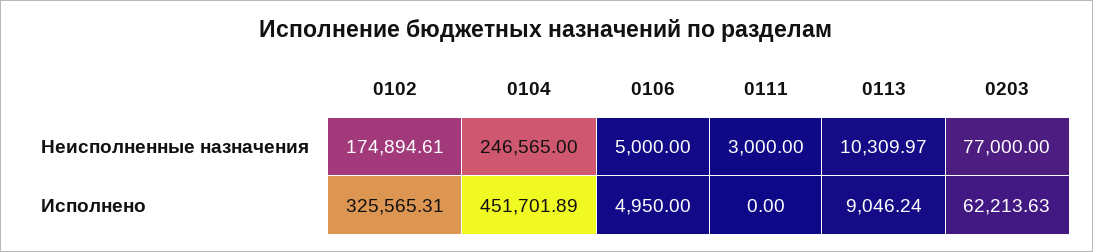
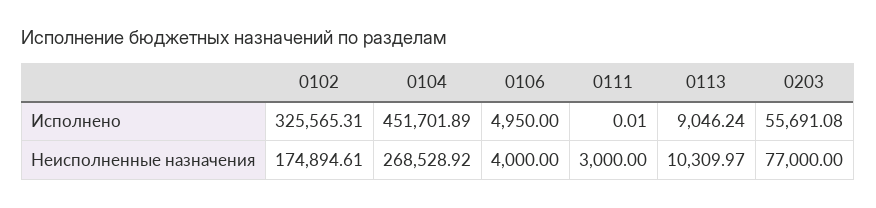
0104, Неисполненные назначения: 246565 -> 268528.92
0106, Неисполненные назначения: 5000 -> 4000
0111, Исполнено: 0 -> 0.01
0203, Исполнено: 62213.63 -> 55691.08

